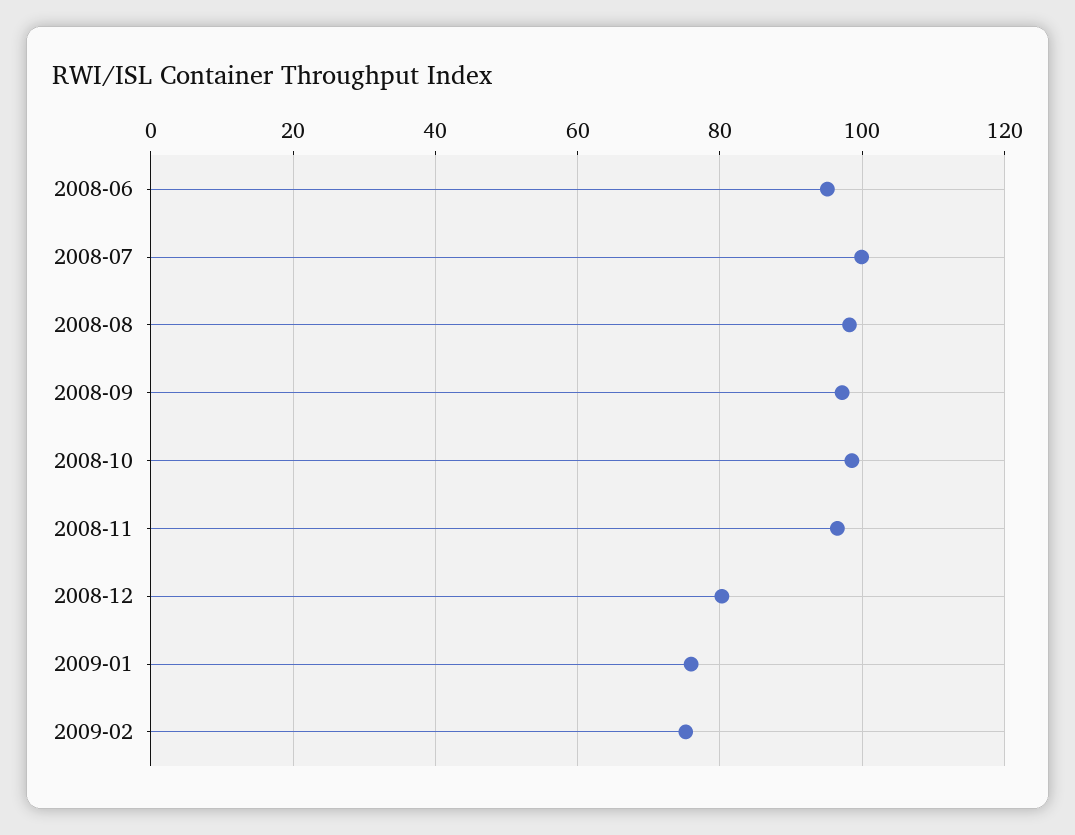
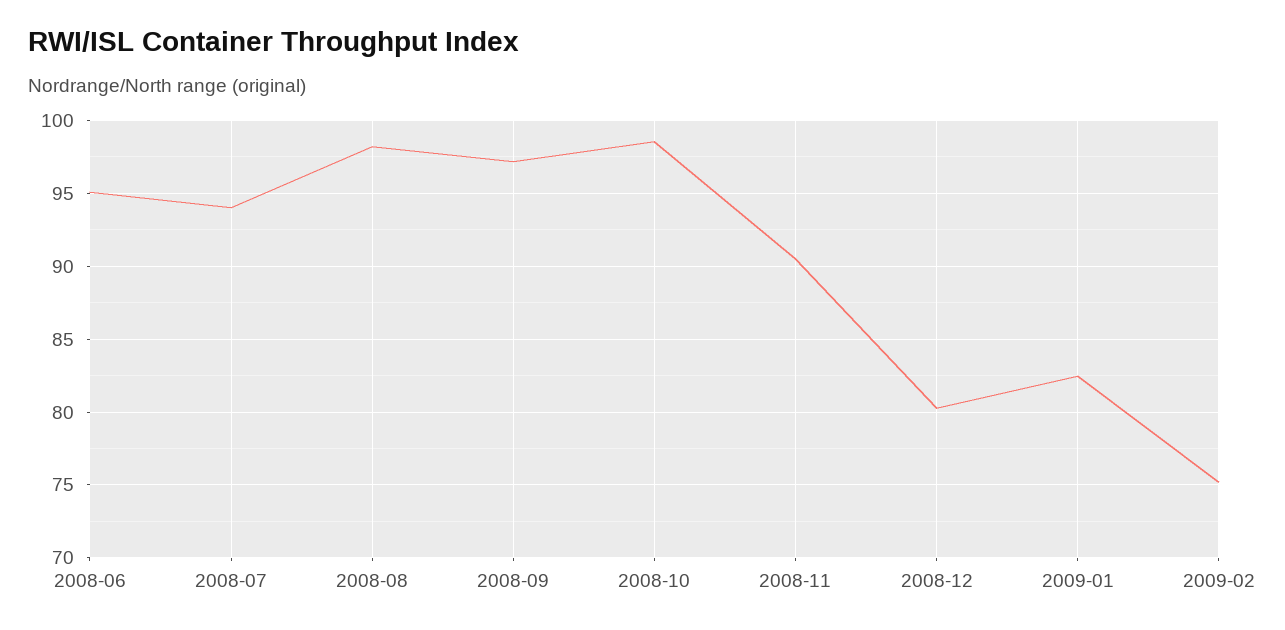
2008-07: 100 -> 94
2008-11: 96 -> 90.5
2009-01: 76 -> 82.5

